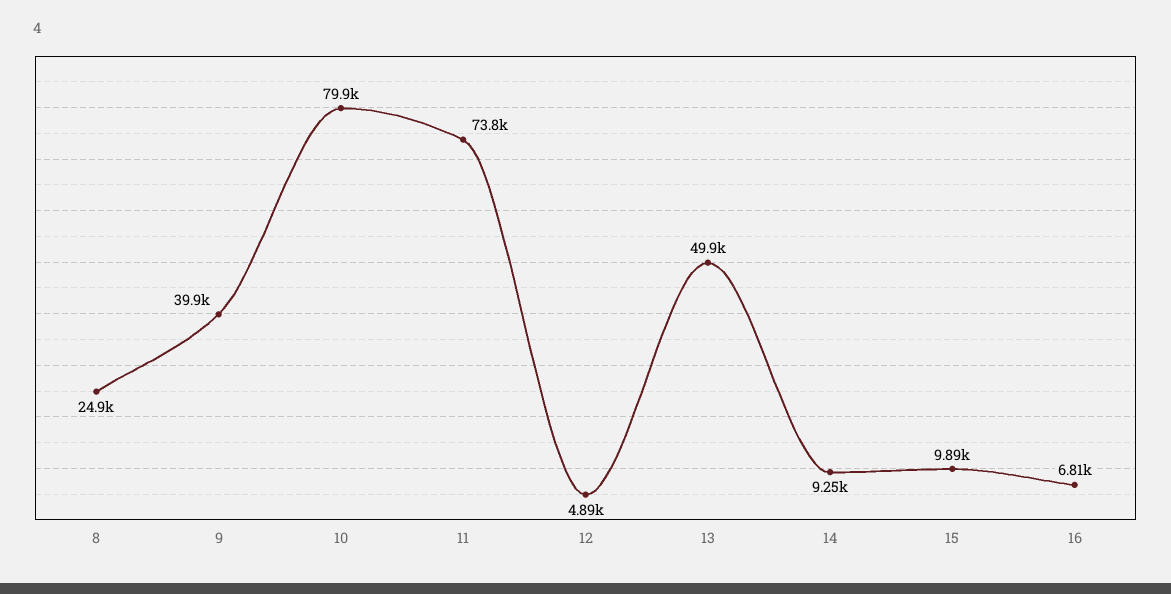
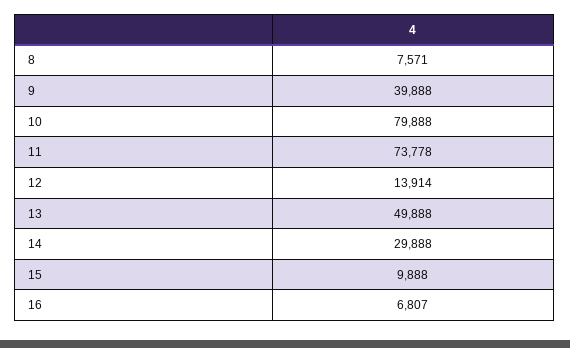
8: 24900 -> 7571
12: 4890 -> 13914
14: 9250 -> 29888

